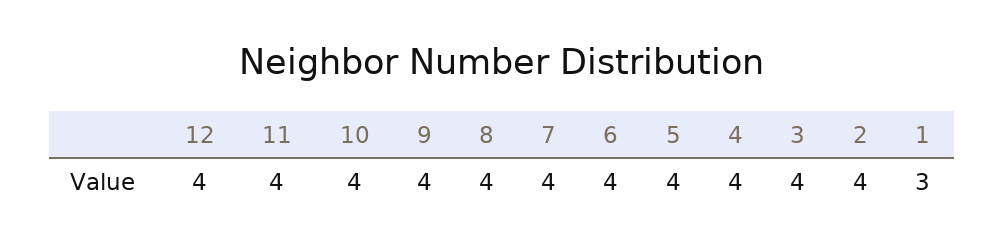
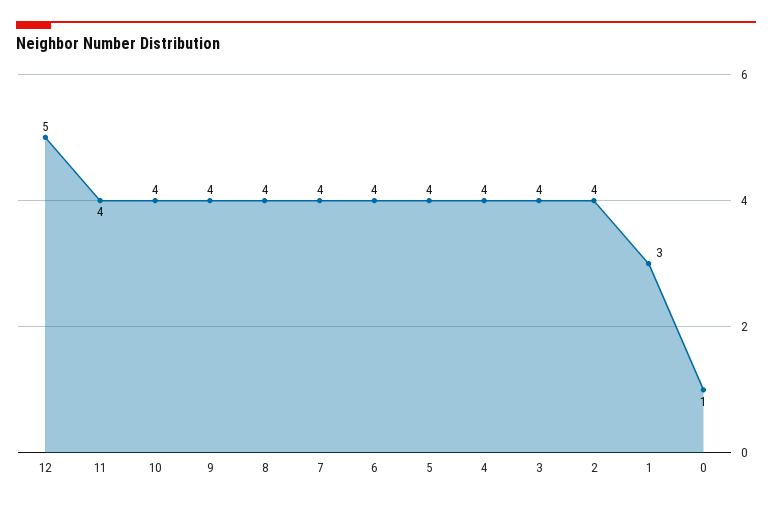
12: 4 -> 5
0: none -> 1

